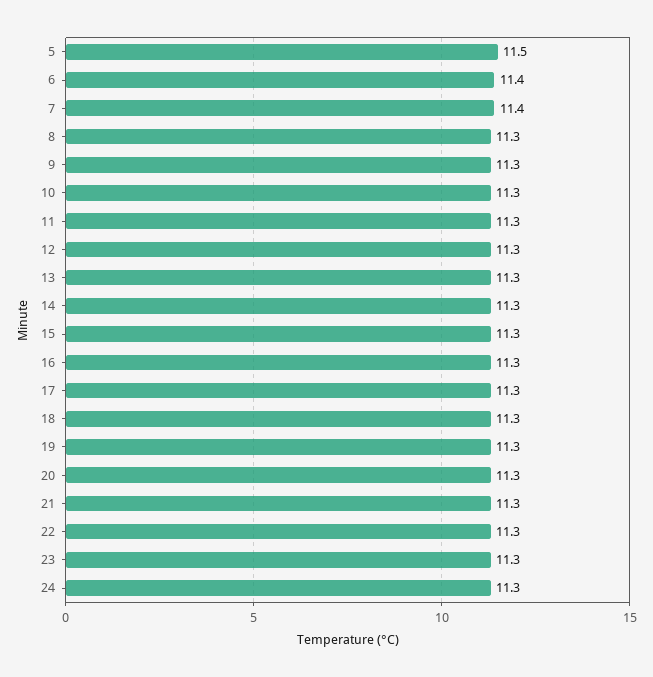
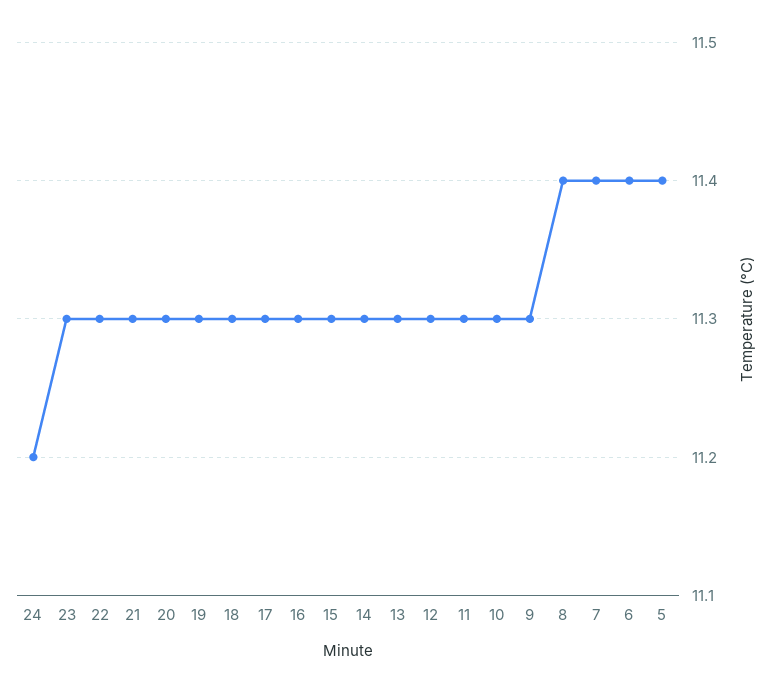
5: 11.5 -> 11.4
8: 11.3 -> 11.4
24: 11.3 -> 11.2

